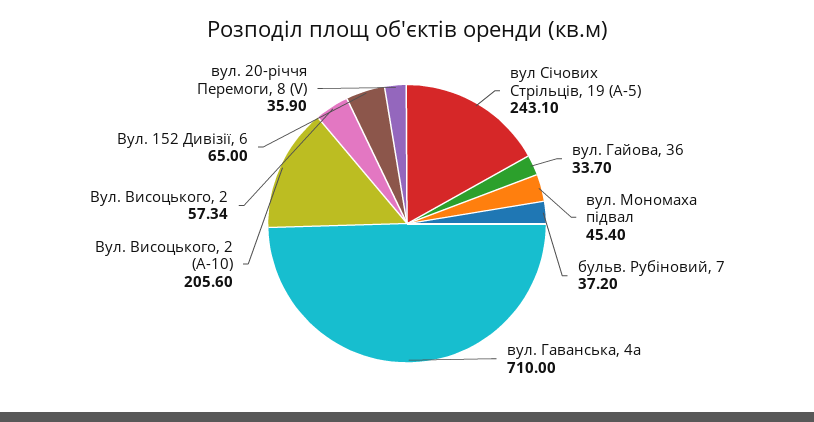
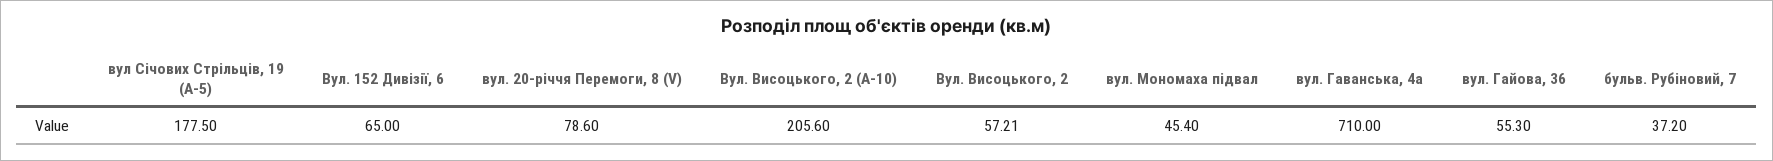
вул Січових Стрільців, 19 (А-5): 243.1 -> 177.5
вул. Гайова, 36: 33.7 -> 55.3
Вул. Висоцького, 2: 57.34 -> 57.21
вул. 20-річчя Перемоги, 8 (V): 35.9 -> 78.6

